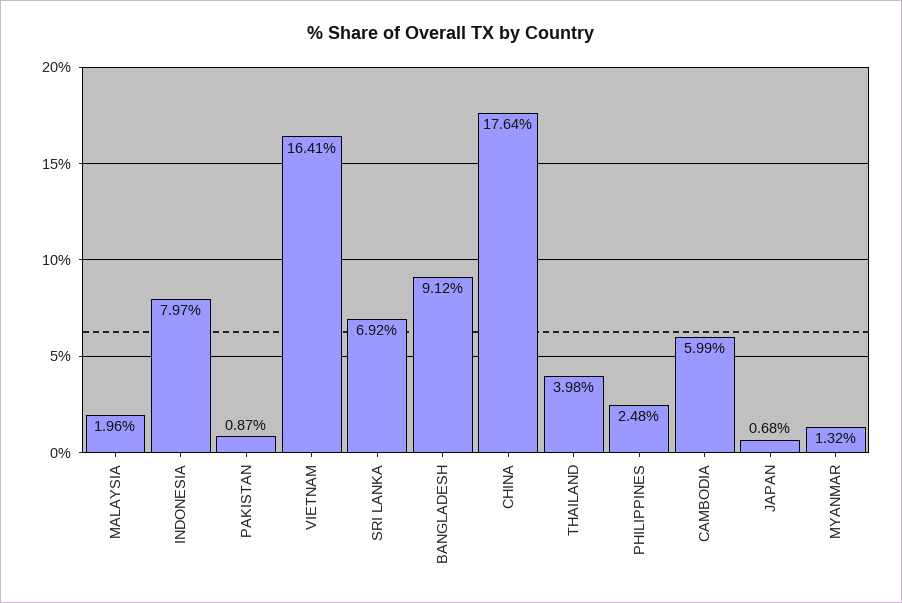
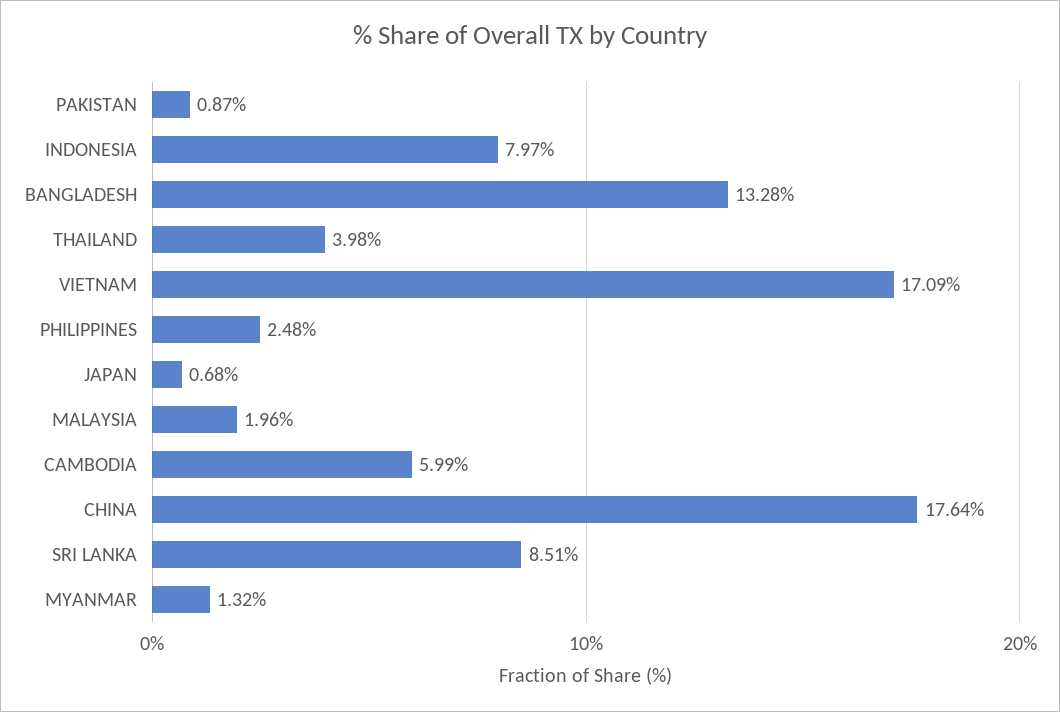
VIETNAM: 16.41 -> 17.09
SRI LANKA: 6.92 -> 8.51
BANGLADESH: 9.12 -> 13.28

